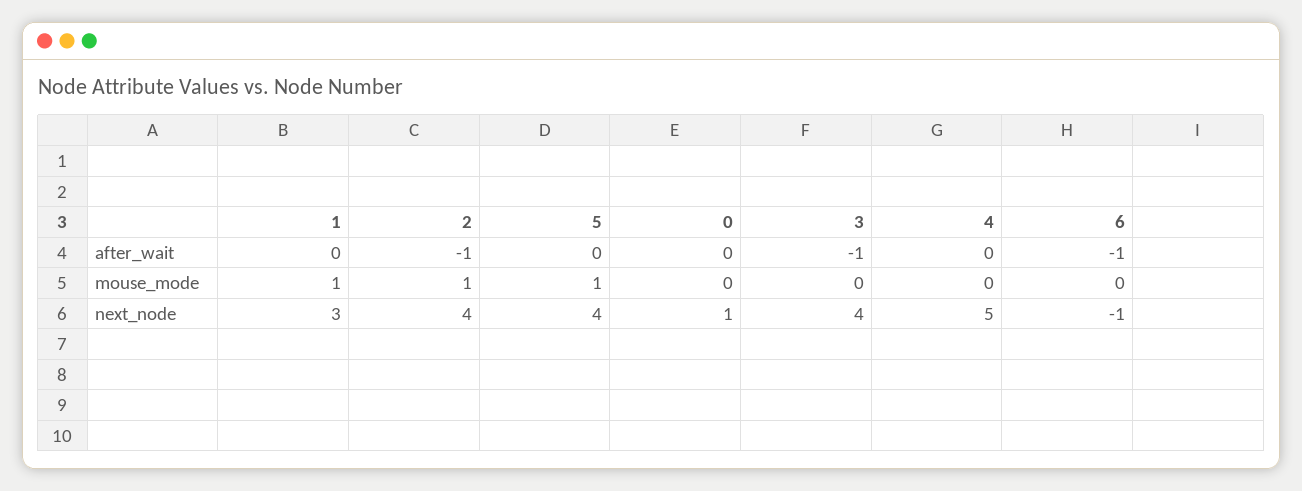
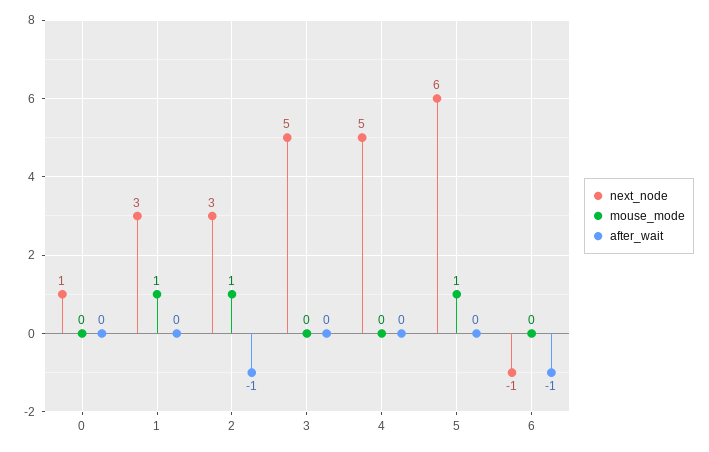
after_wait, 3: -1 -> 0
next_node, 2: 4 -> 3
next_node, 5: 4 -> 6
next_node, 3: 4 -> 5

